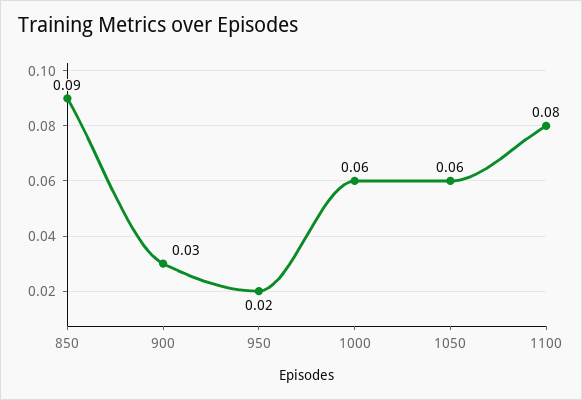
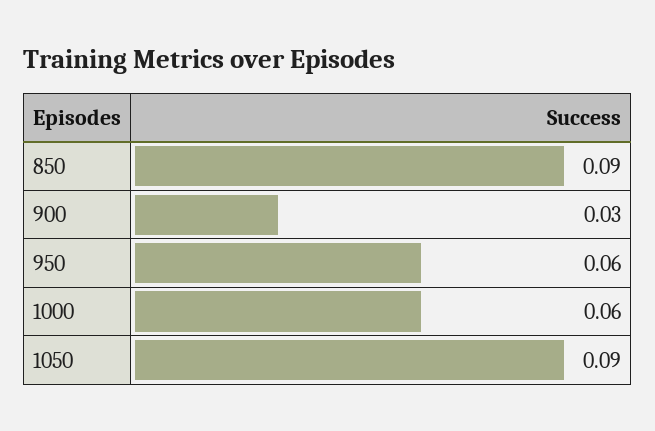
950: 0.02 -> 0.06
1050: 0.06 -> 0.09
1100: 0.08 -> none

